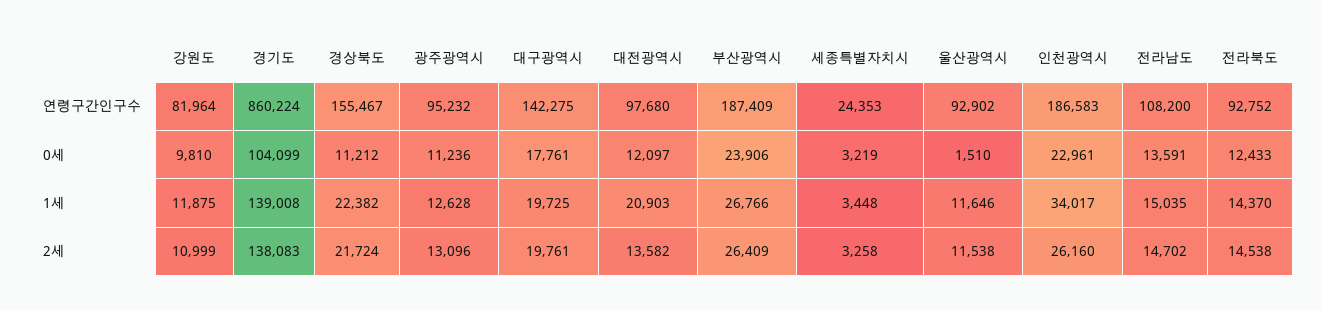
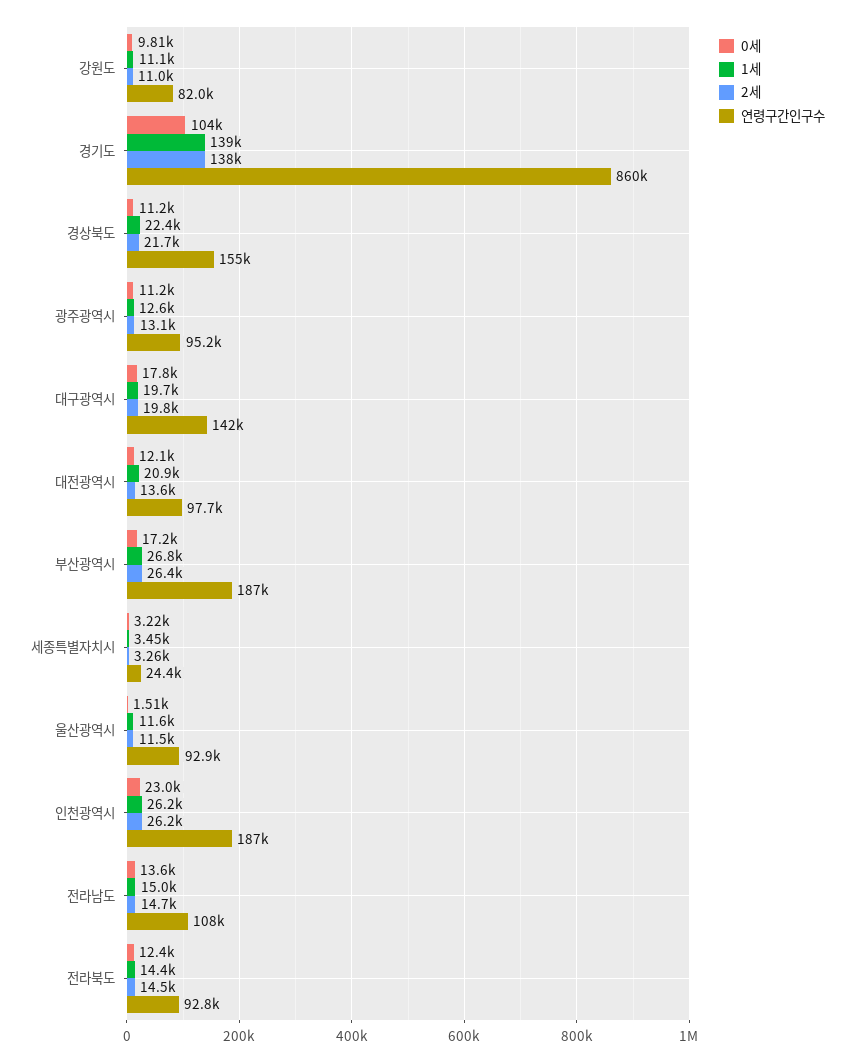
0세, 부산광역시: 23906 -> 17200
1세, 강원도: 11875 -> 11100
1세, 인천광역시: 34017 -> 26200

